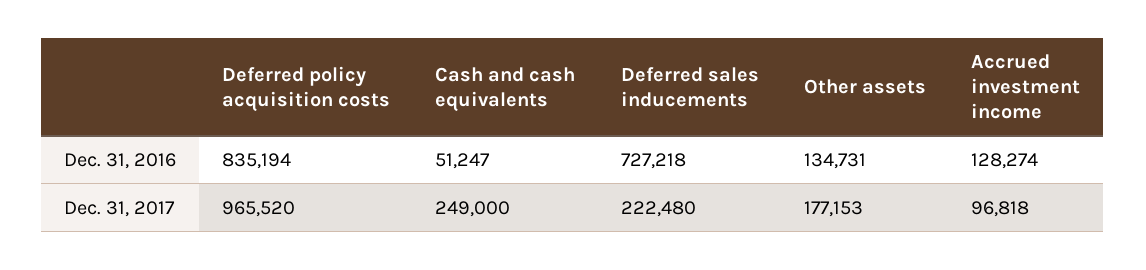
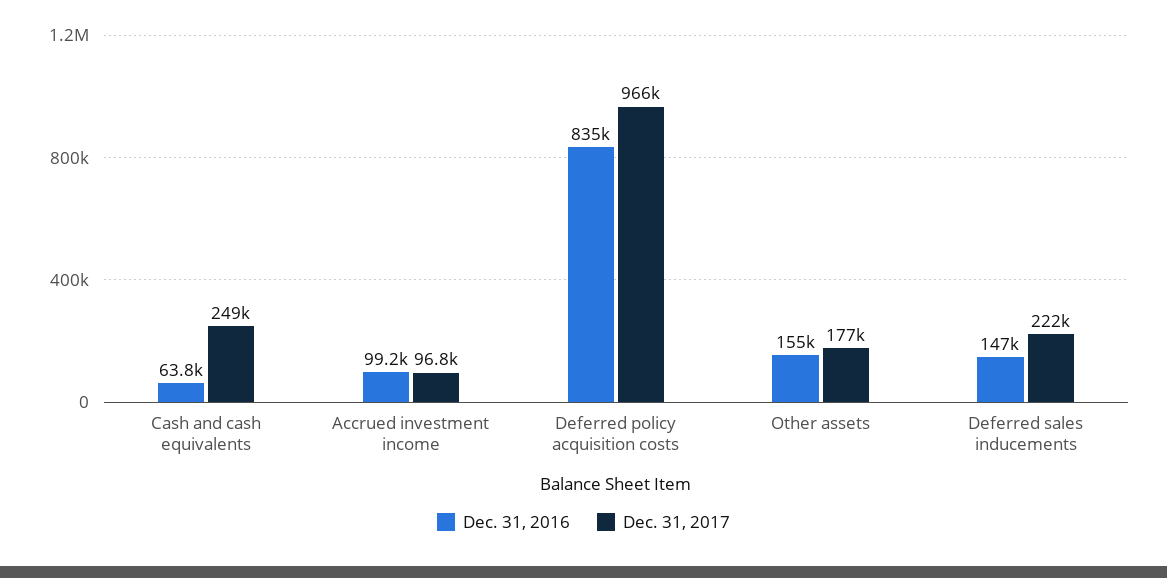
Dec. 31, 2016, Cash and cash equivalents: 51247 -> 63800
Dec. 31, 2016, Deferred sales inducements: 727218 -> 147000
Dec. 31, 2016, Other assets: 134731 -> 155000
Dec. 31, 2016, Accrued investment income: 128274 -> 99200

